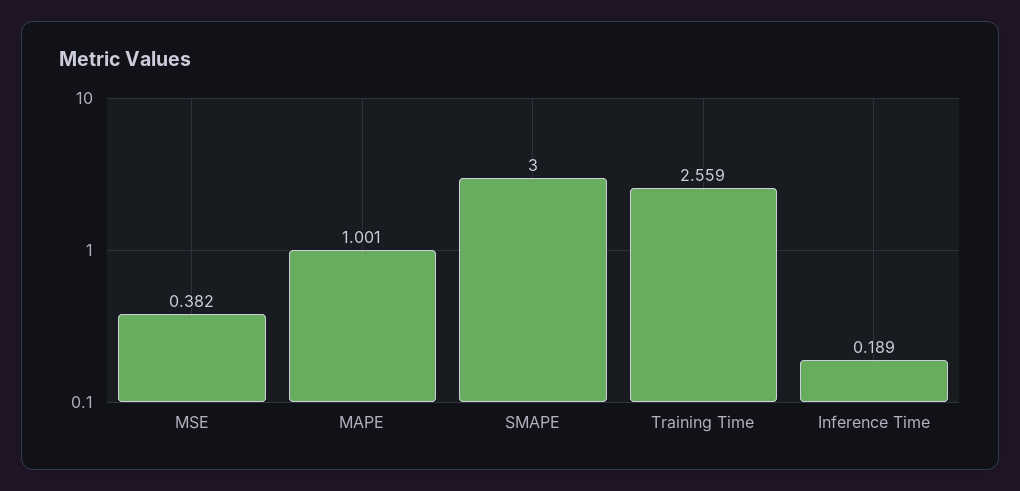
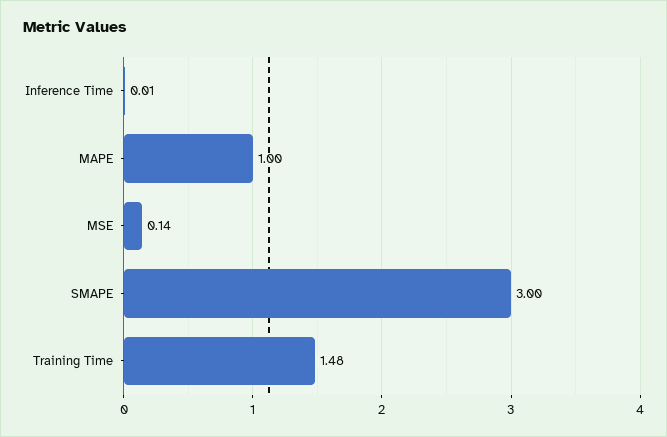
MSE: 0.382 -> 0.14
Training Time: 2.559 -> 1.48
Inference Time: 0.189 -> 0.01

